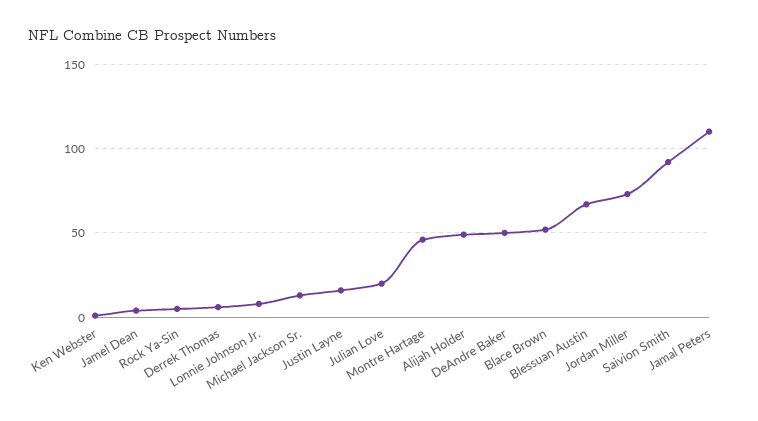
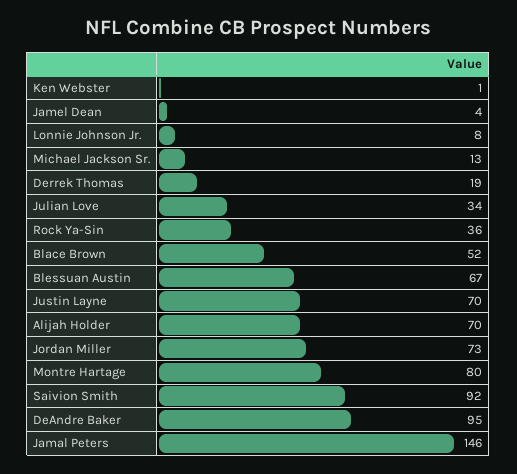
Rock Ya-Sin: 5 -> 36
Derrek Thomas: 5 -> 19
Justin Layne: 15 -> 70
Julian Love: 20 -> 34
Montre Hartage: 45 -> 80
Alijah Holder: 50 -> 70
DeAndre Baker: 50 -> 95
Jamal Peters: 110 -> 146

